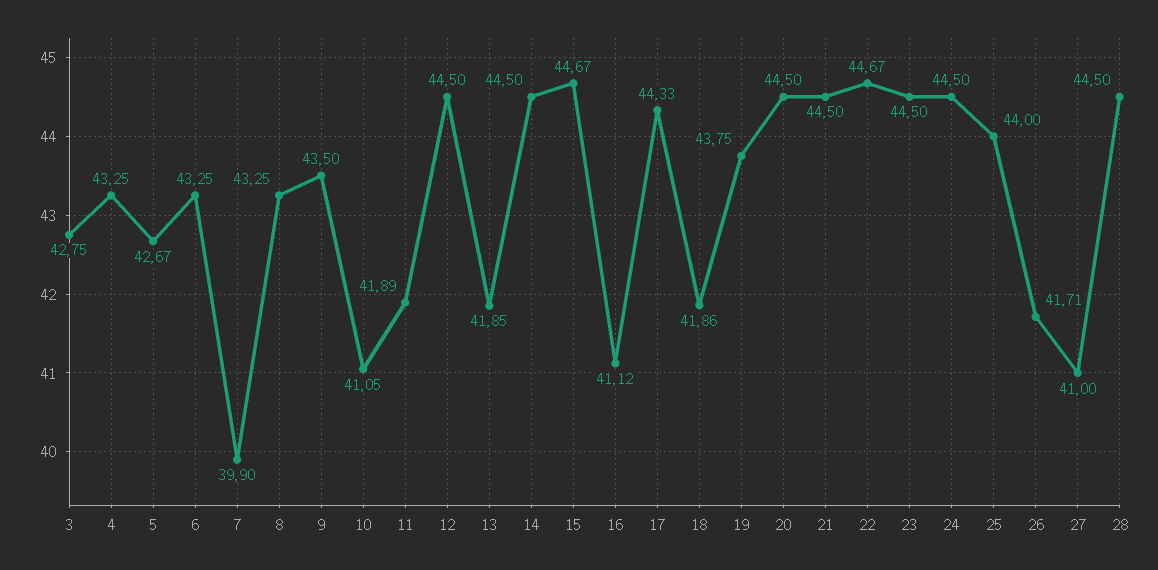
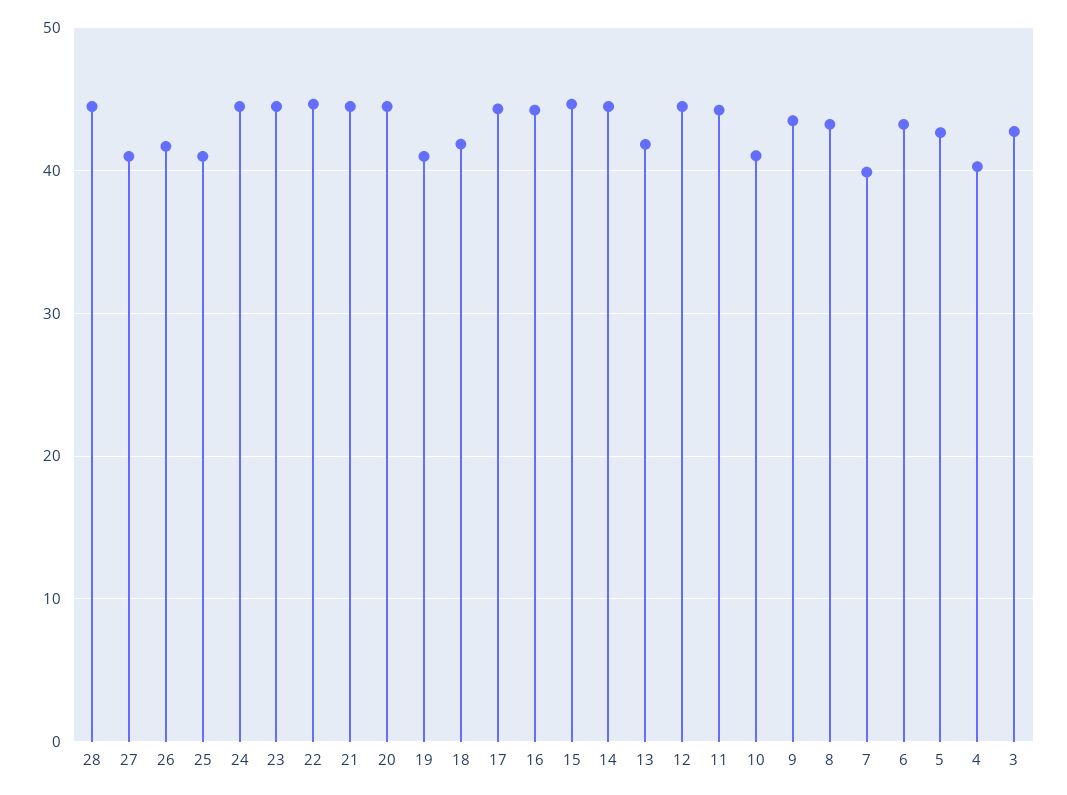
4: 43.25 -> 40
11: 41.89 -> 44
16: 41.12 -> 44
19: 43.75 -> 41
25: 44 -> 41

